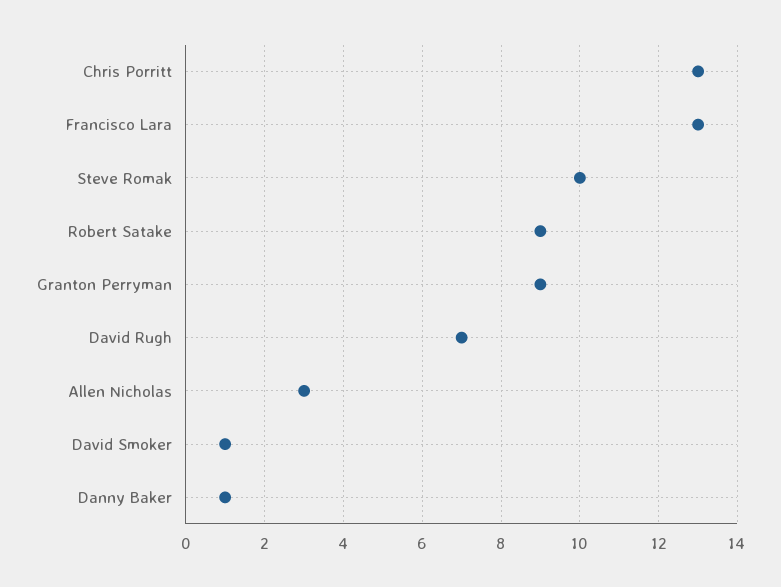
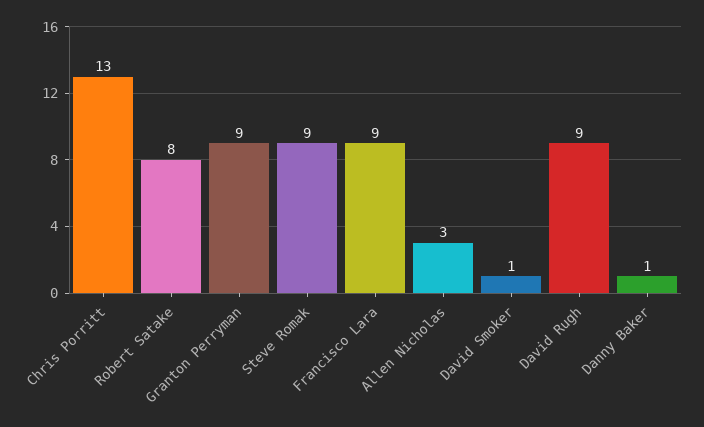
Francisco Lara: 13 -> 9
Steve Romak: 10 -> 9
Robert Satake: 9 -> 8
David Rugh: 7 -> 9

